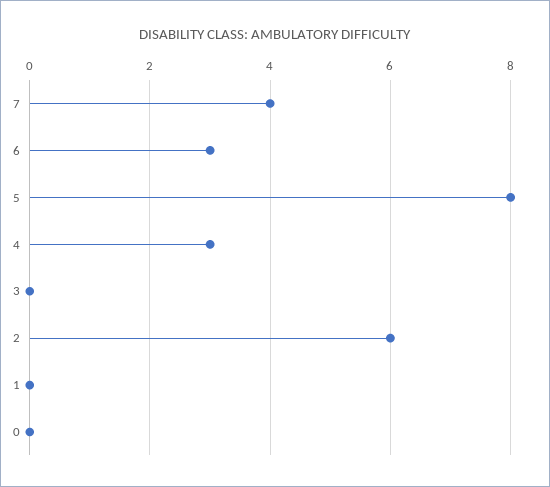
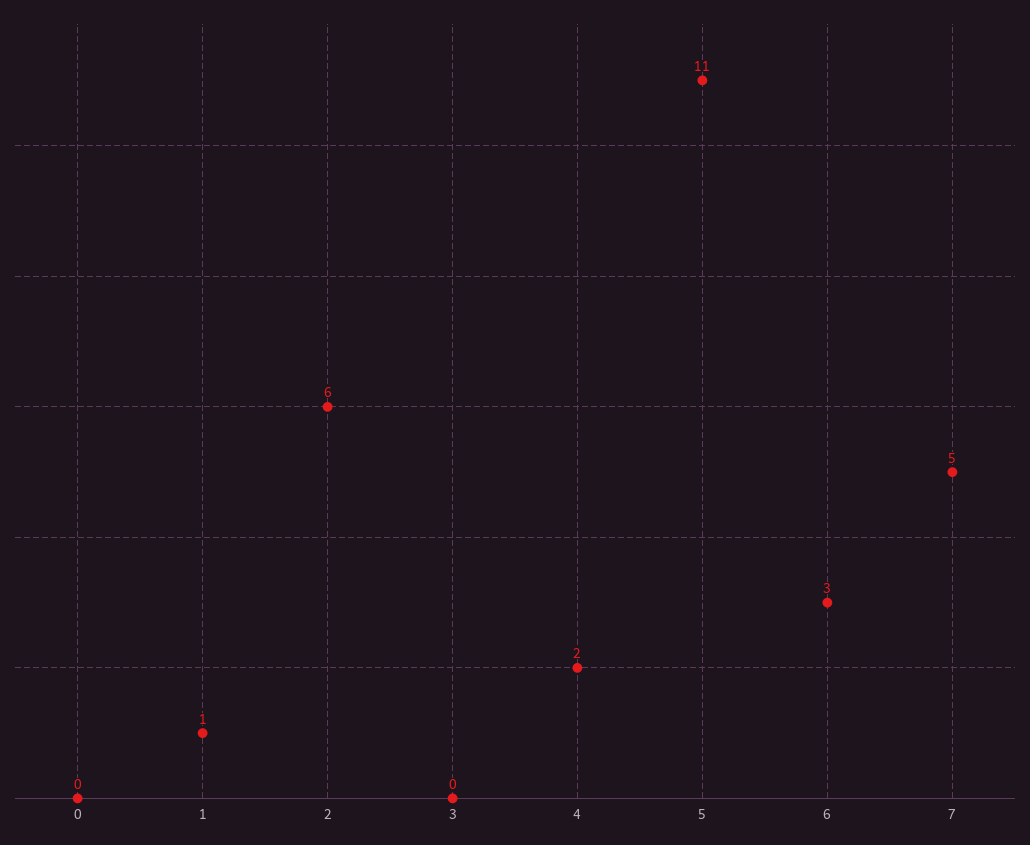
7: 4 -> 5
5: 8 -> 11
4: 3 -> 2
1: 0 -> 1

